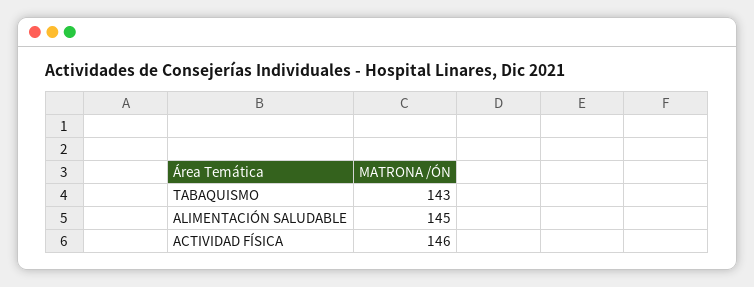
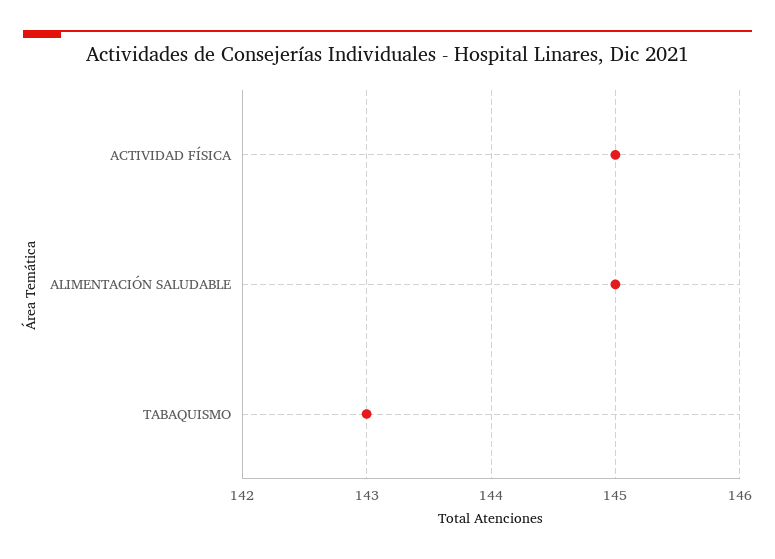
ACTIVIDAD FÍSICA: 146 -> 145

